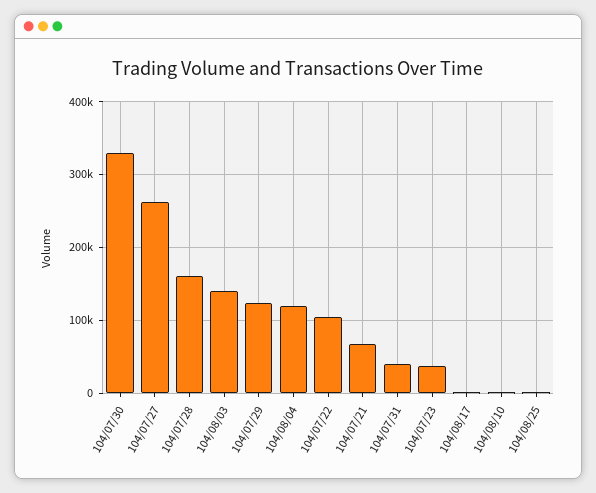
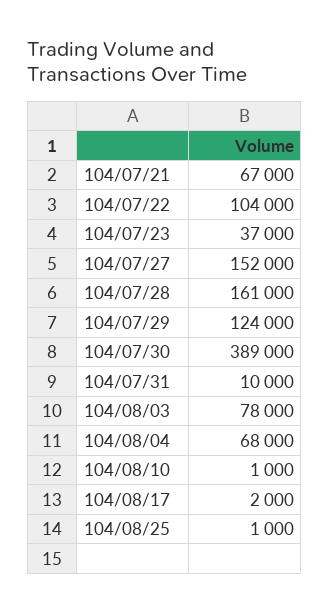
104/07/30: 330000 -> 389000
104/07/27: 260000 -> 152000
104/08/03: 140000 -> 78000
104/08/04: 120000 -> 68000
104/07/31: 40000 -> 10000

